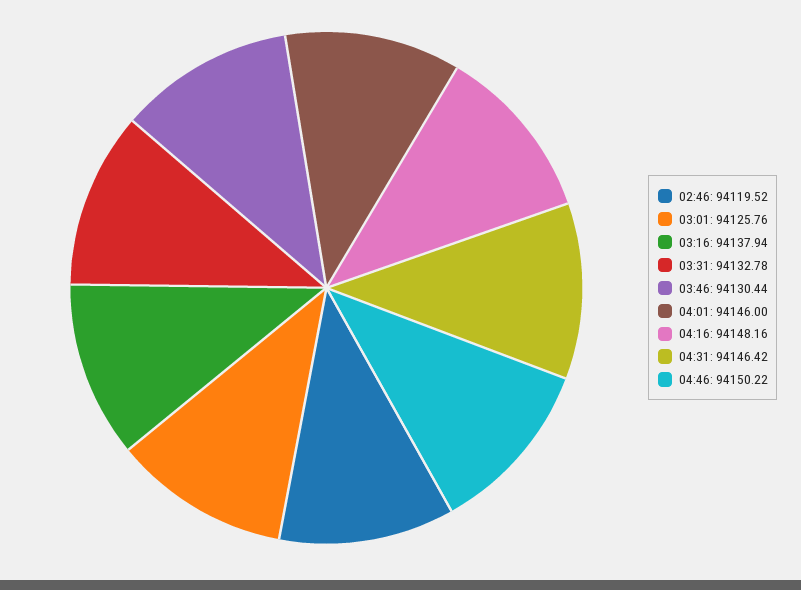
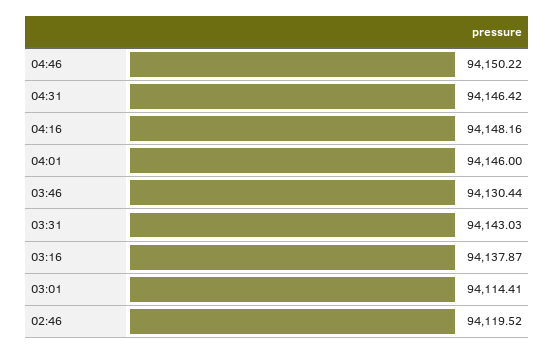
03:01: 94125.76 -> 94114.41
03:16: 94137.94 -> 94137.87
03:31: 94132.78 -> 94143.03

